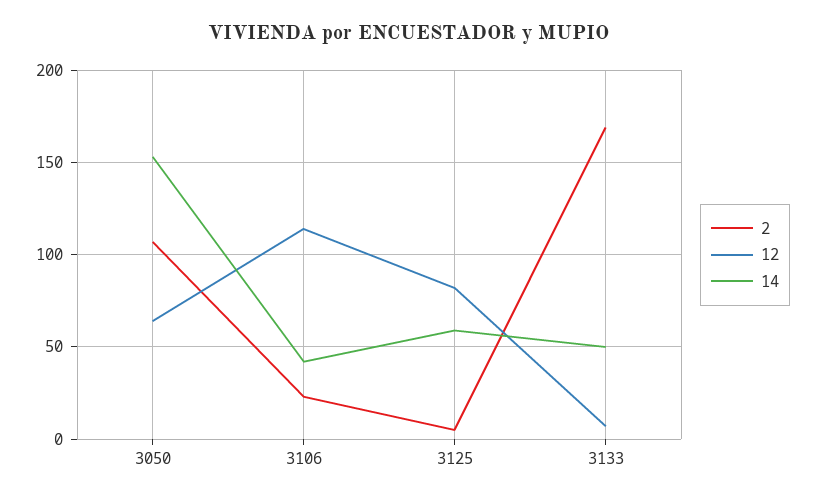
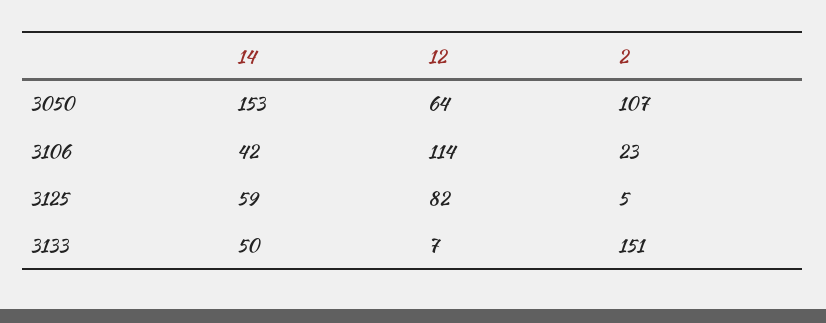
2, 3133: 170 -> 151

